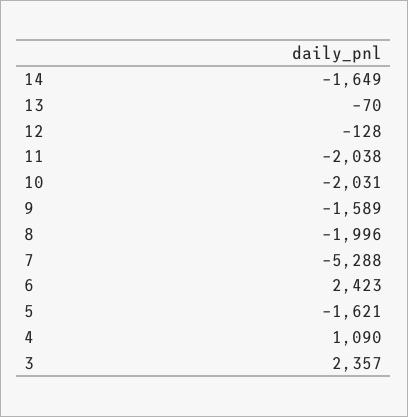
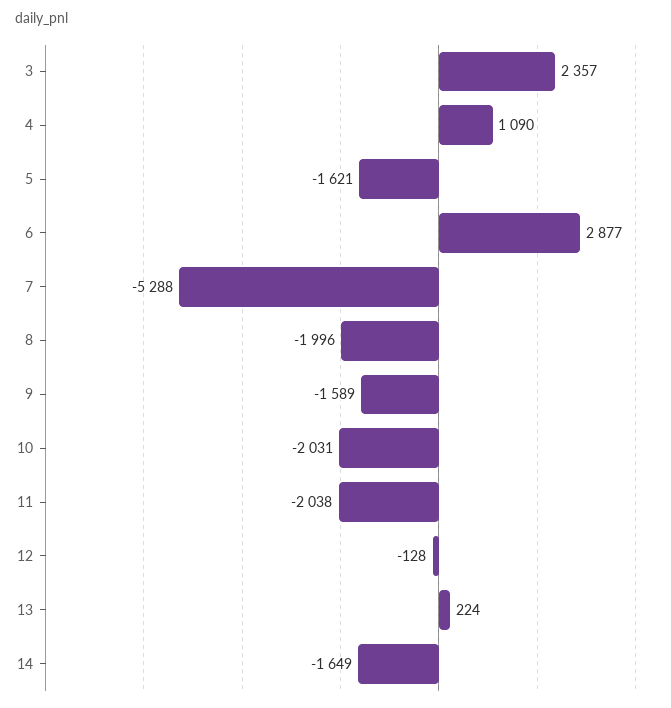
13: -70 -> 224
6: 2423 -> 2877

